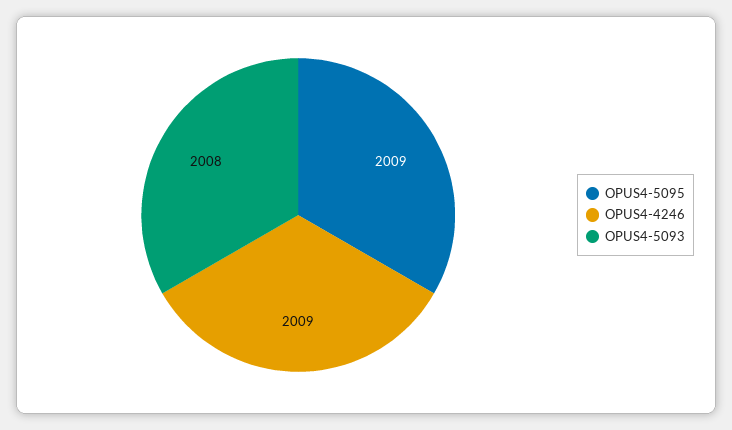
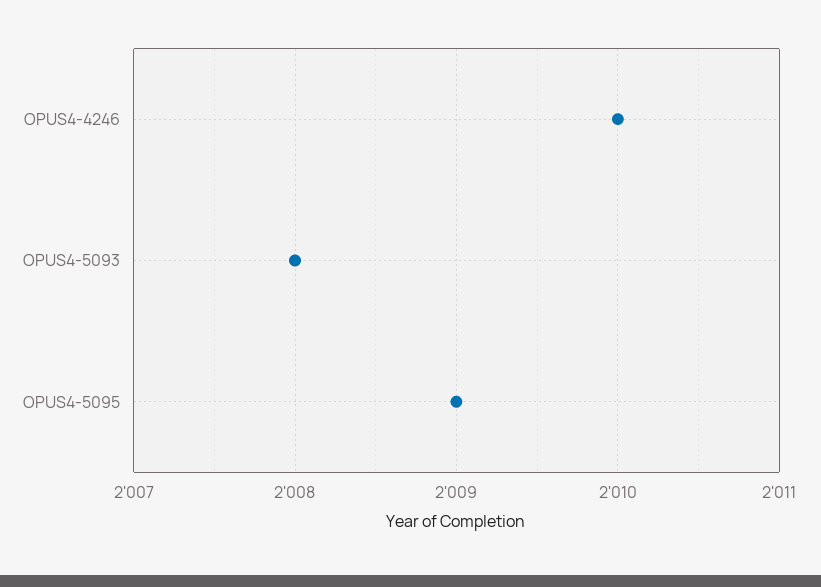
OPUS4-4246: 2009 -> 2010

